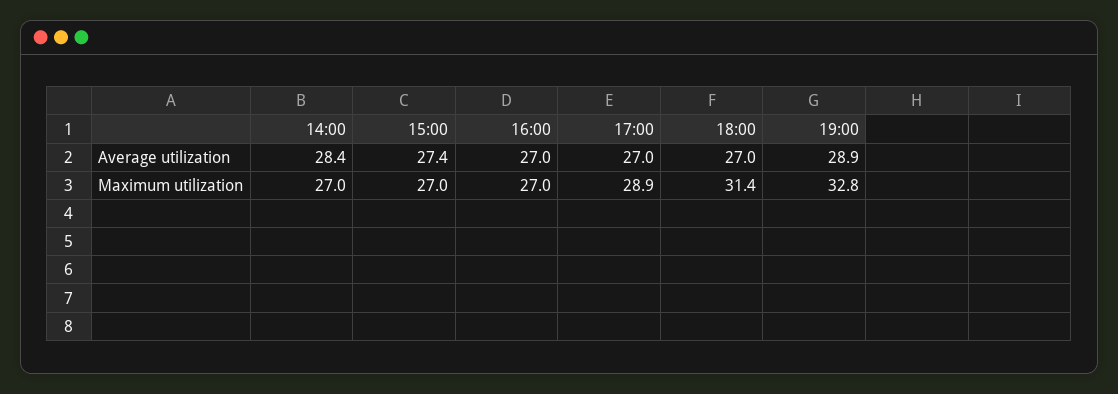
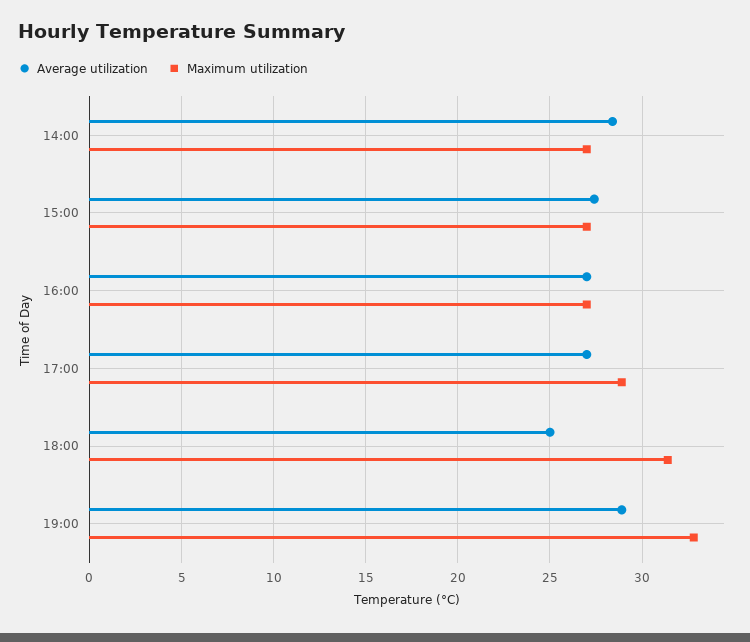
Average utilization, 18:00: 27 -> 25

